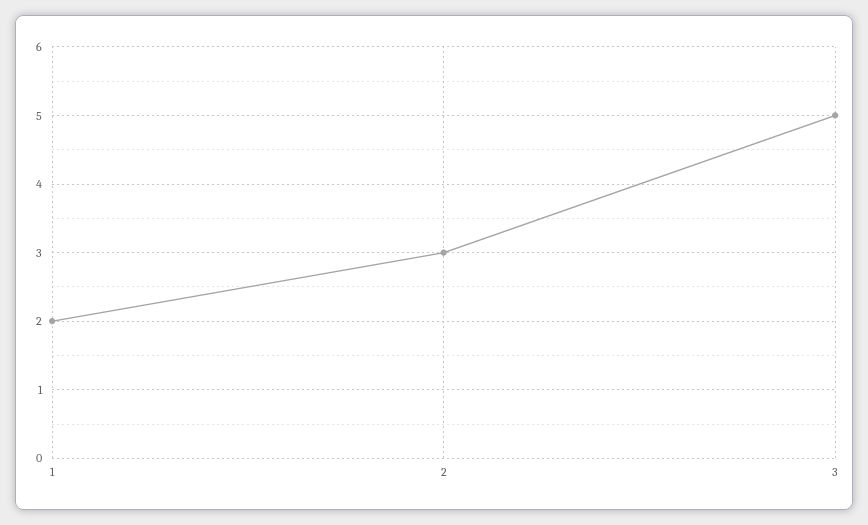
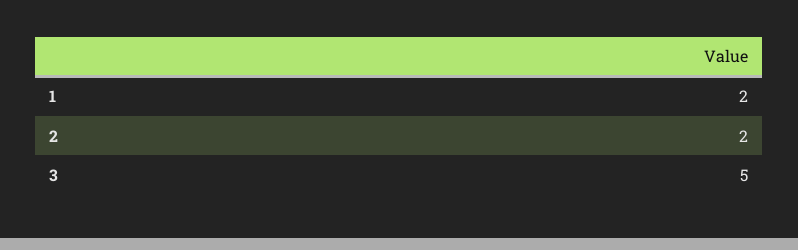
2: 3 -> 2

